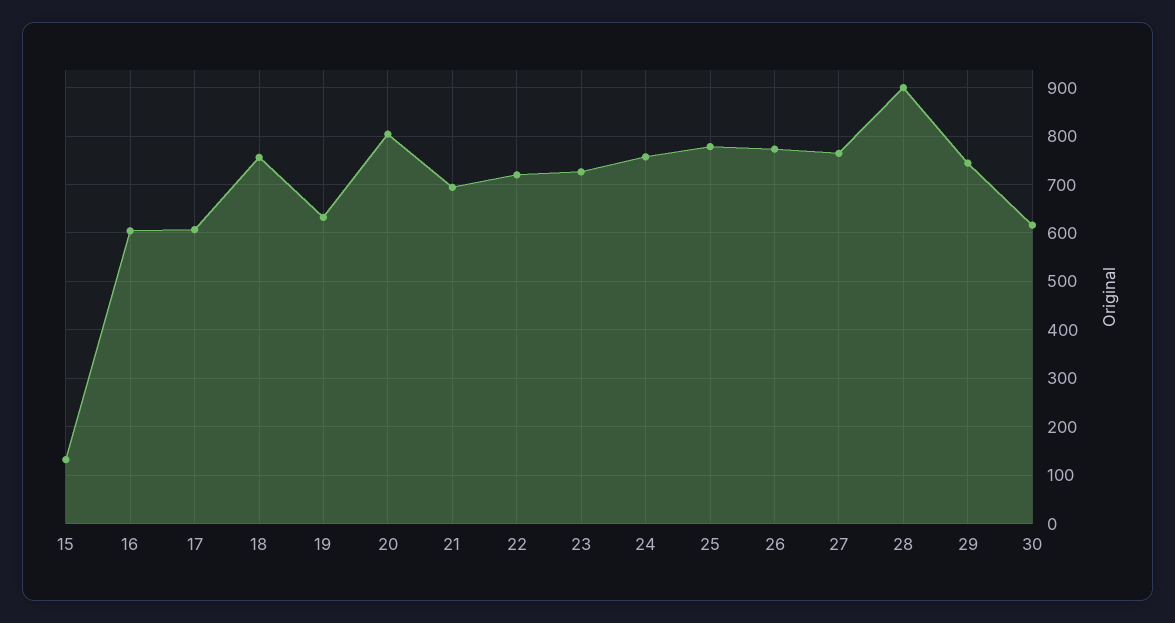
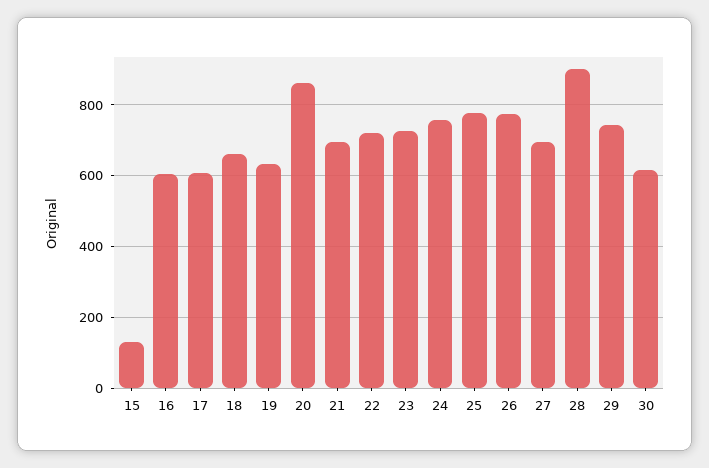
18: 760 -> 660
20: 800 -> 860
27: 760 -> 700

